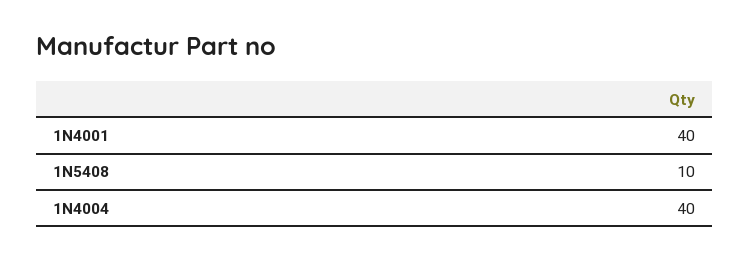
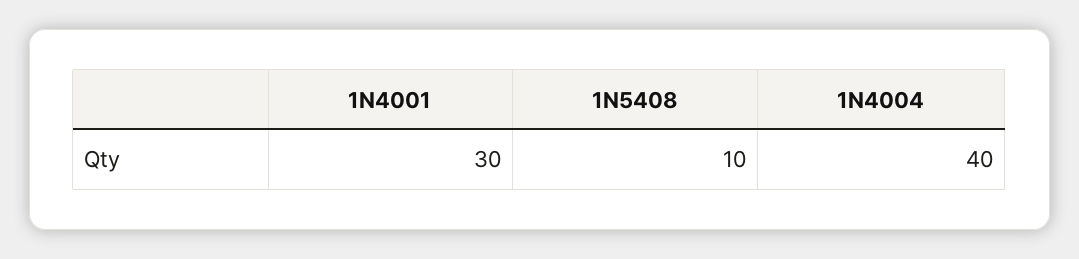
1N4001: 40 -> 30

